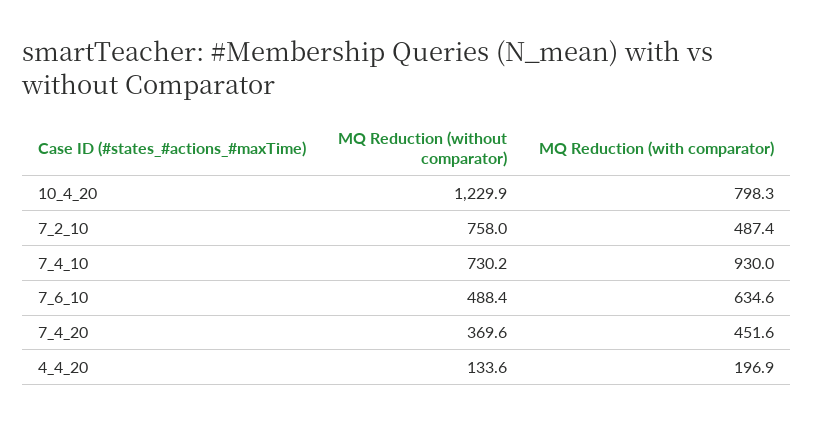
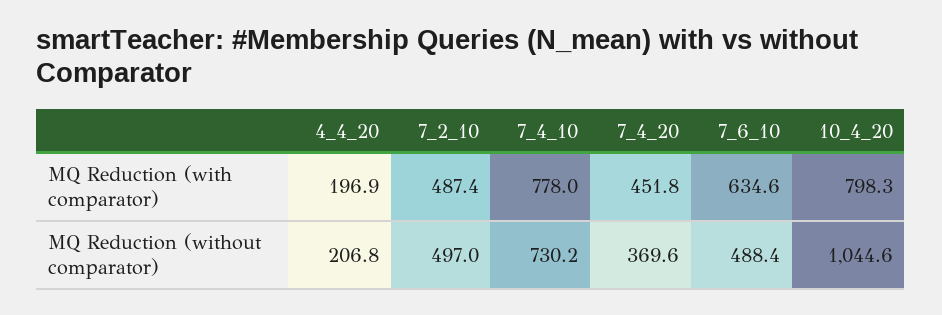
MQ Reduction (without comparator), 10_4_20: 1229.9 -> 1044.6
MQ Reduction (without comparator), 7_2_10: 758 -> 497
MQ Reduction (with comparator), 7_4_10: 930 -> 778
MQ Reduction (with comparator), 7_4_20: 451.6 -> 451.8
MQ Reduction (without comparator), 4_4_20: 133.6 -> 206.8

